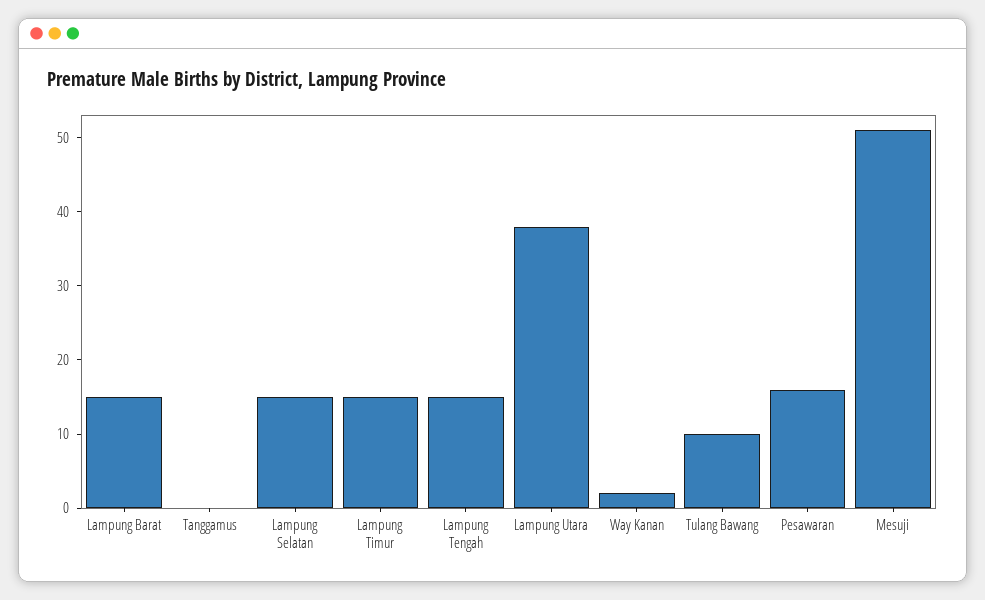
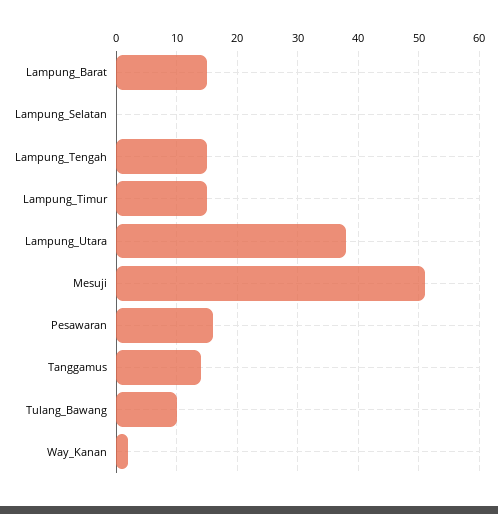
Tanggamus: 0 -> 14
Lampung Selatan: 15 -> 0

